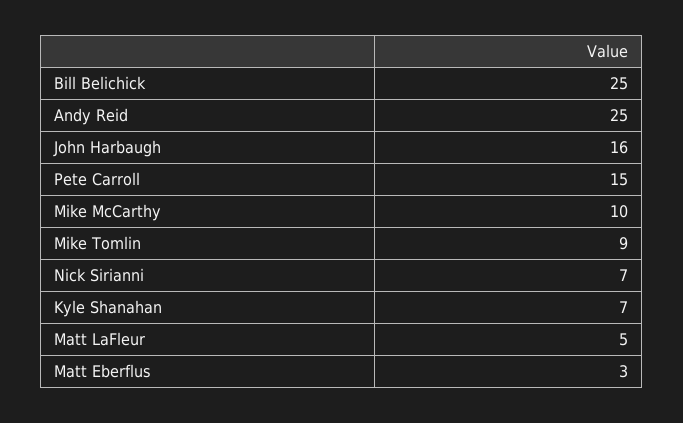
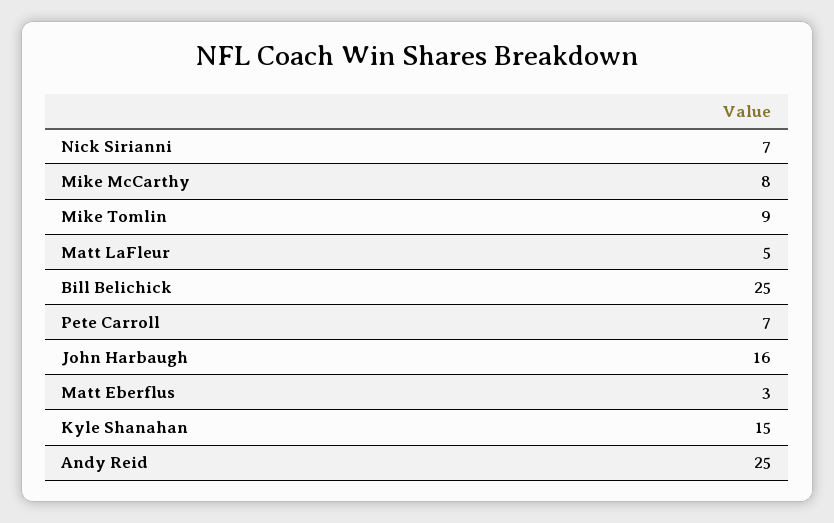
Pete Carroll: 15 -> 7
Mike McCarthy: 10 -> 8
Kyle Shanahan: 7 -> 15

